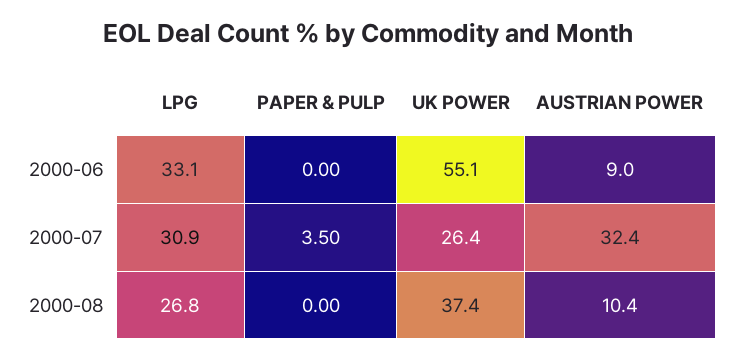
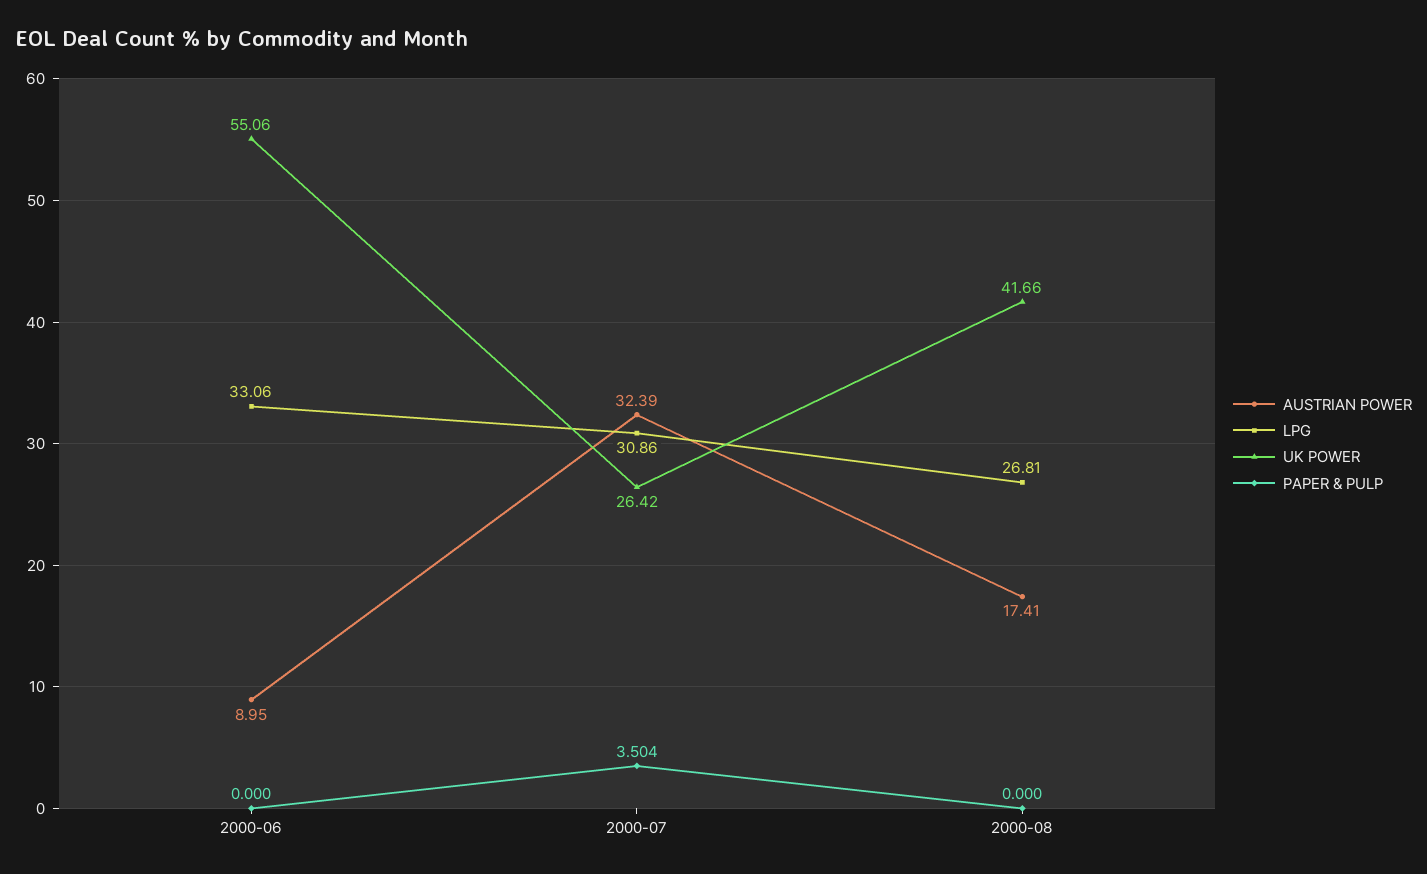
UK POWER, 2000-08: 37.4 -> 41.66
AUSTRIAN POWER, 2000-08: 10.4 -> 17.41

